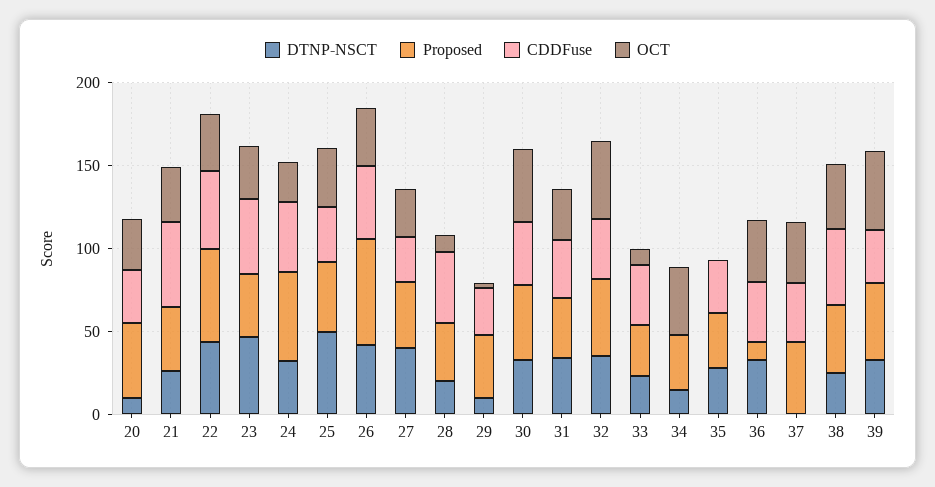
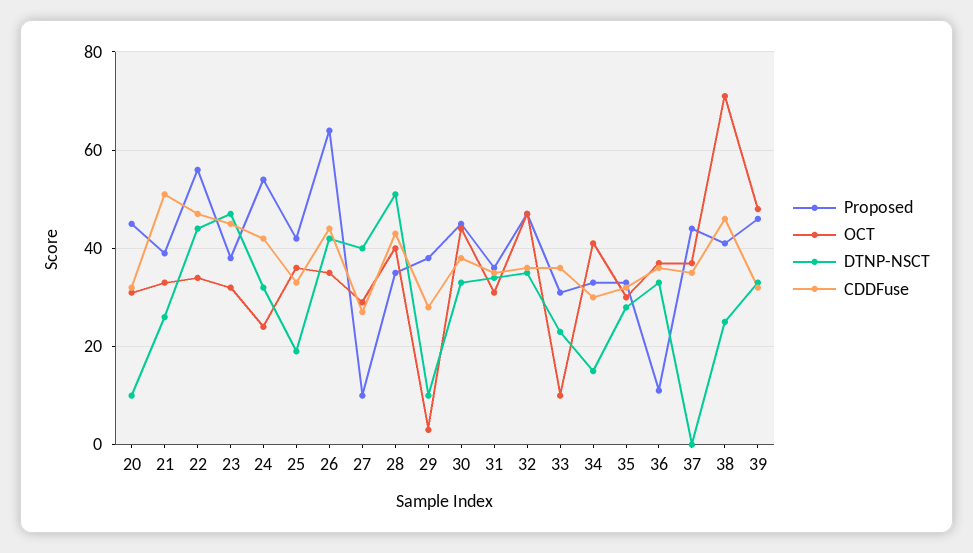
DTNP-NSCT, 25: 50 -> 20
Proposed, 27: 40 -> 10
DTNP-NSCT, 28: 20 -> 50
OCT, 28: 10 -> 40
CDDFuse, 34: 0 -> 30
OCT, 35: 0 -> 30
OCT, 38: 40 -> 70

